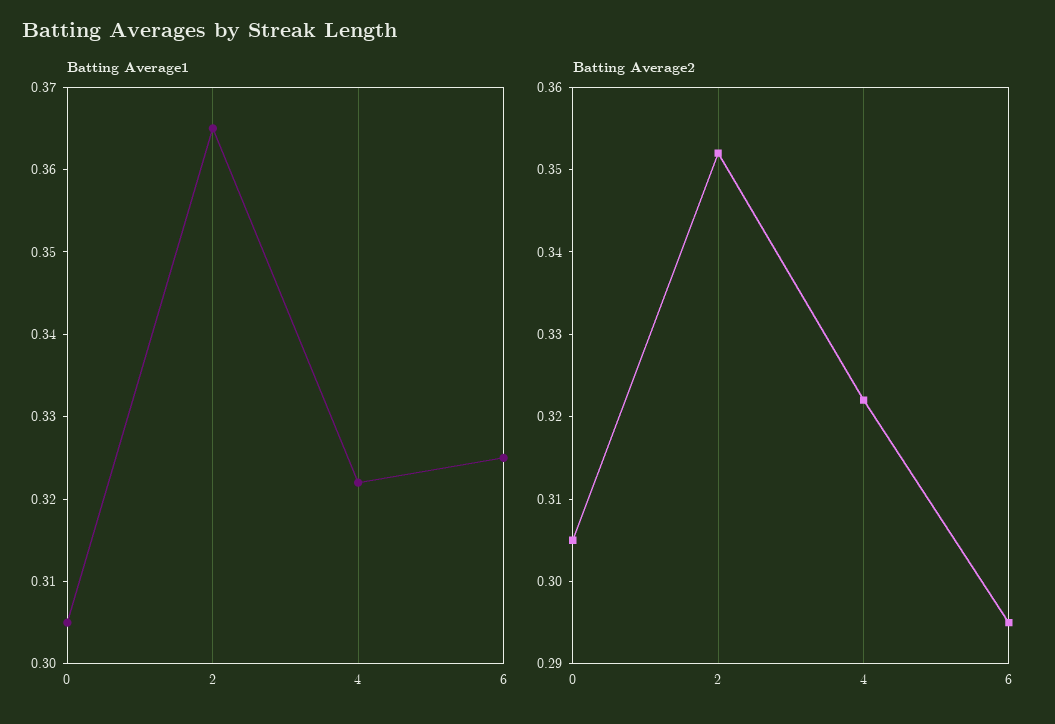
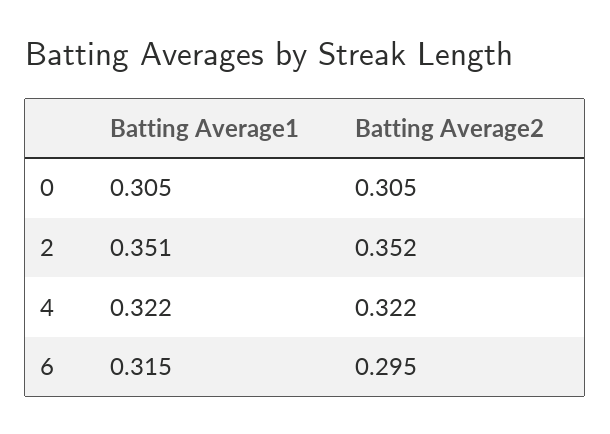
Batting Average1, 2: 0.365 -> 0.351
Batting Average1, 6: 0.325 -> 0.315

